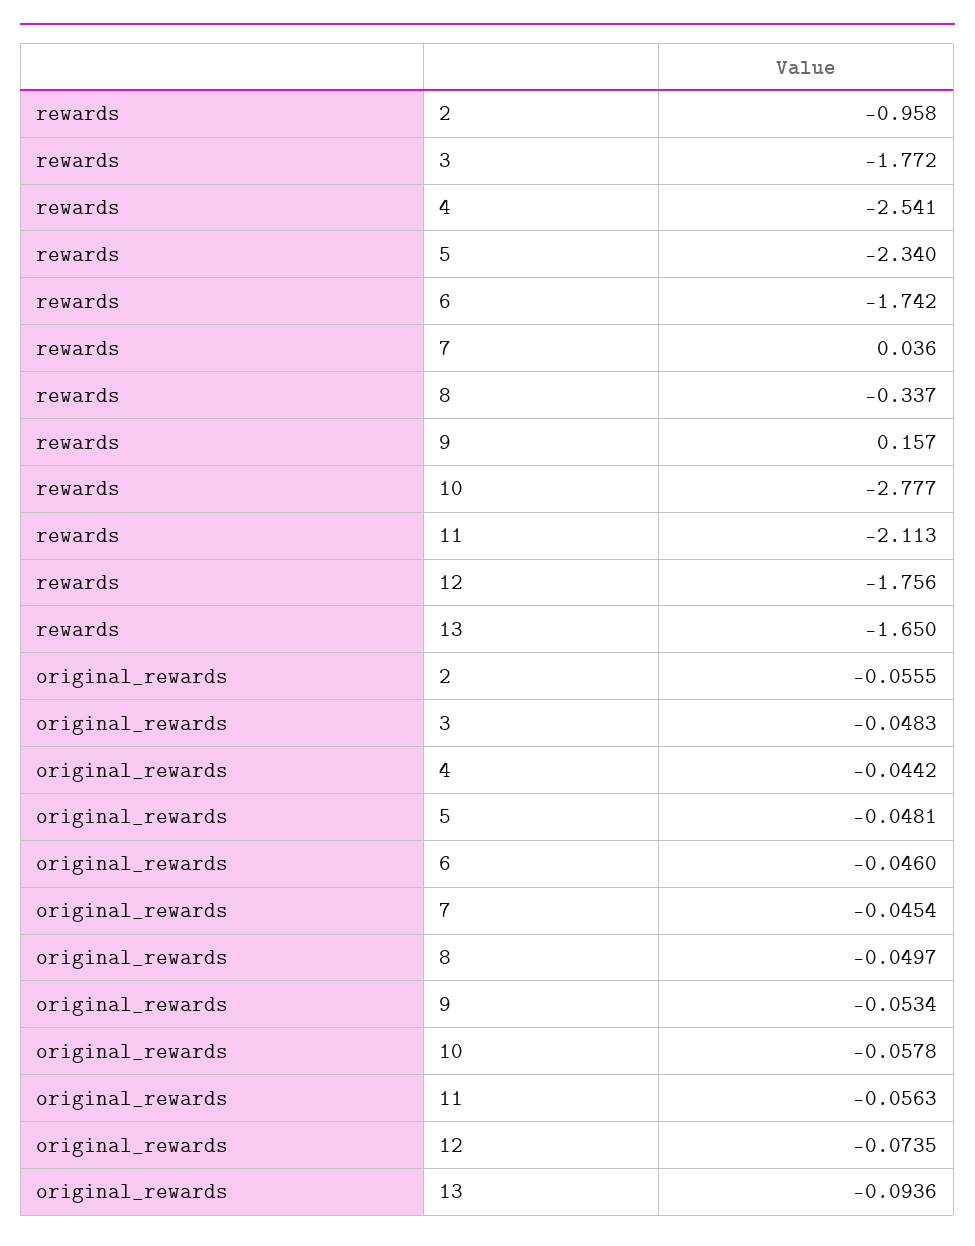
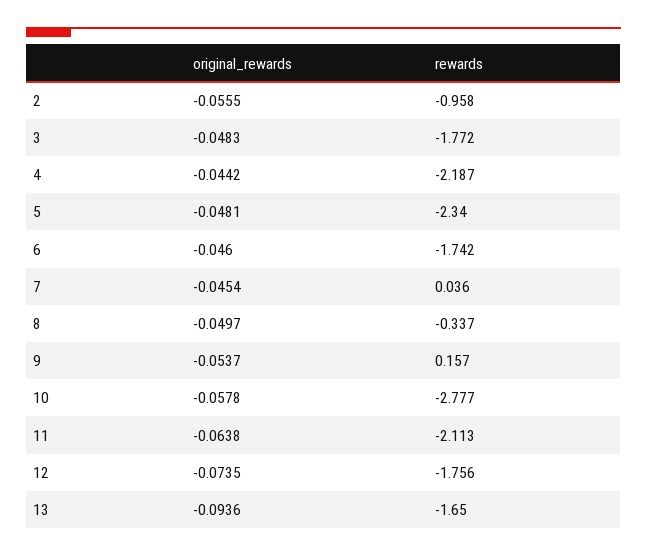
rewards, 4: -2.541 -> -2.187
original_rewards, 9: -0.0534 -> -0.0537
original_rewards, 11: -0.0563 -> -0.0638

